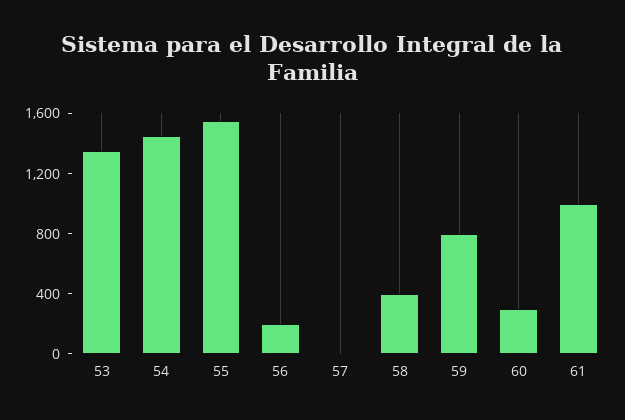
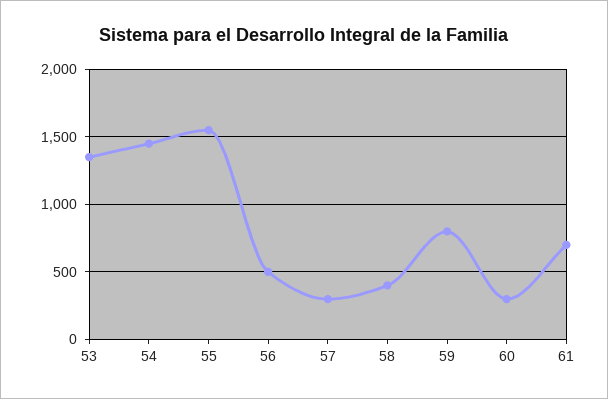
56: 200 -> 500
57: 0 -> 300
61: 1000 -> 700

